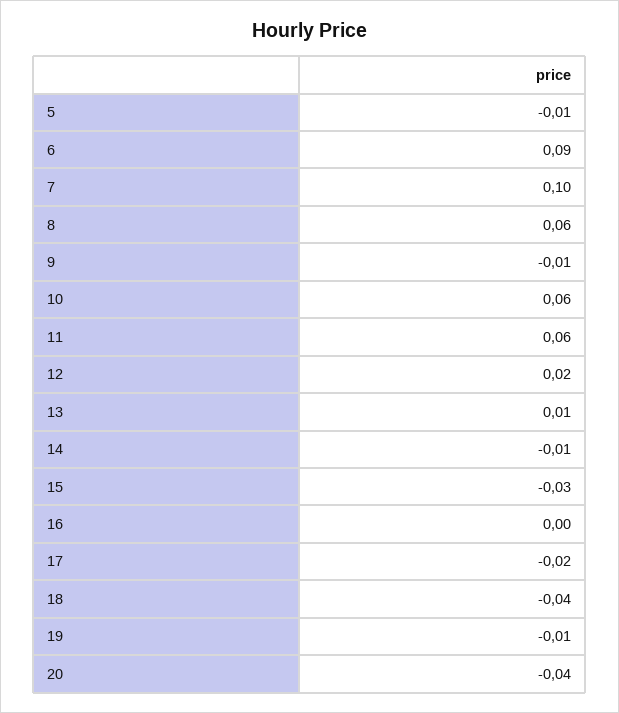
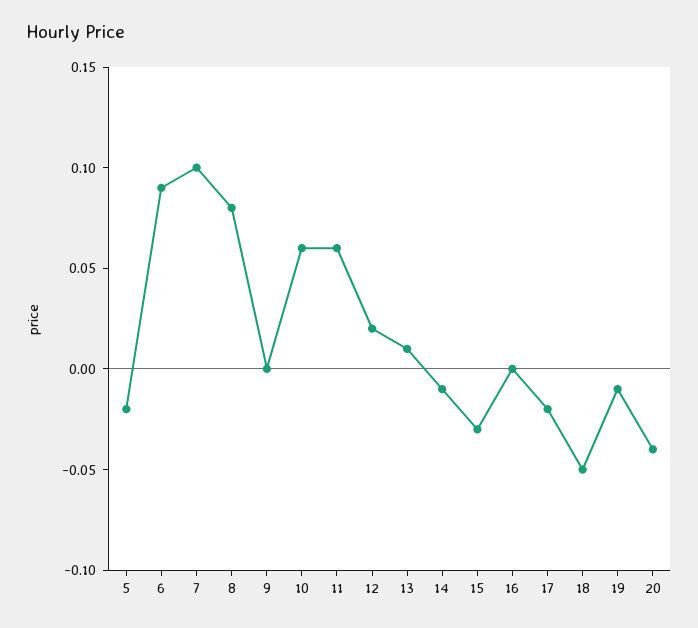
5: -0.01 -> -0.02
8: 0.06 -> 0.08
9: -0.01 -> 0
18: -0.04 -> -0.05

